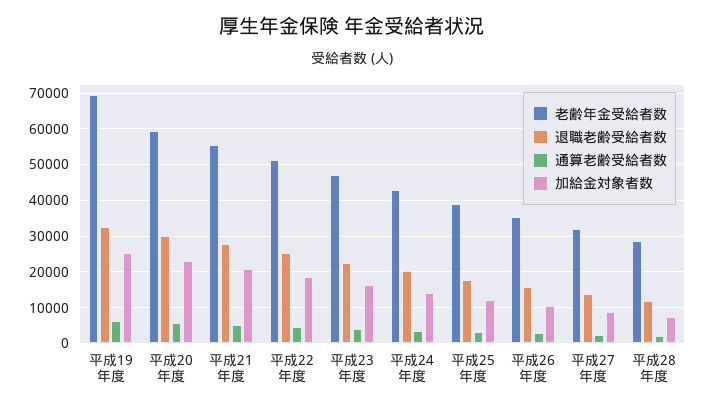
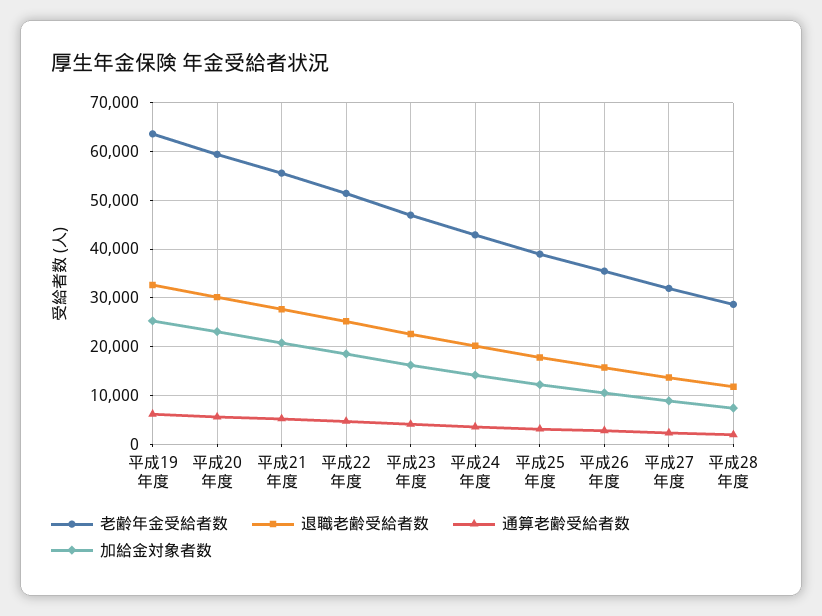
老齢年金受給者数, 平成19年度: 70000 -> 64000

